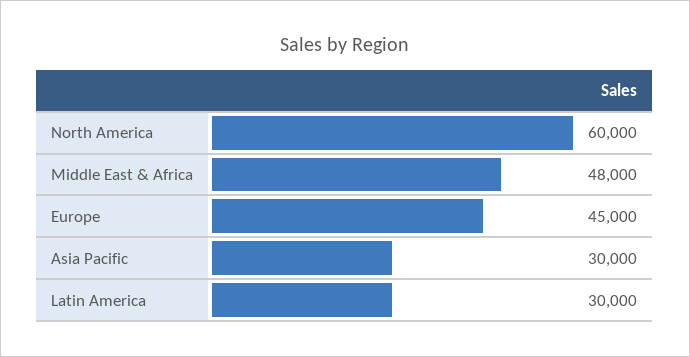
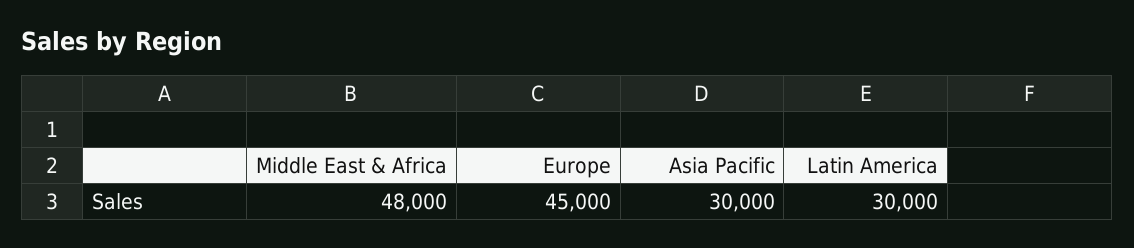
North America: 60000 -> none

